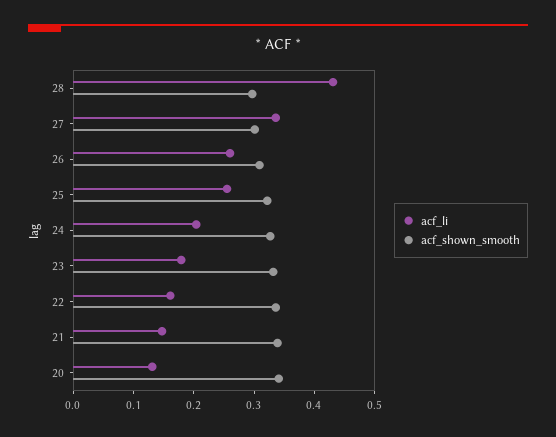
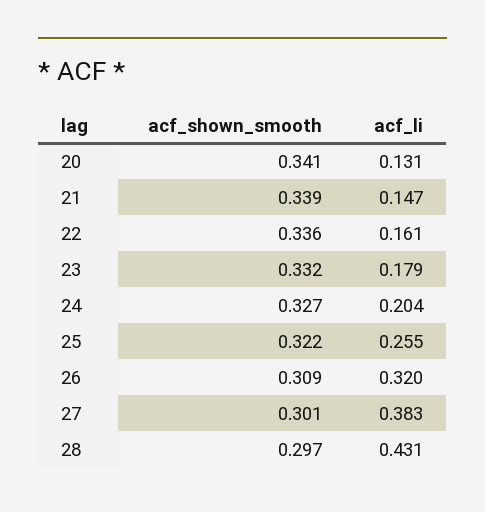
acf_li, 27: 0.34 -> 0.383
acf_li, 26: 0.26 -> 0.32

